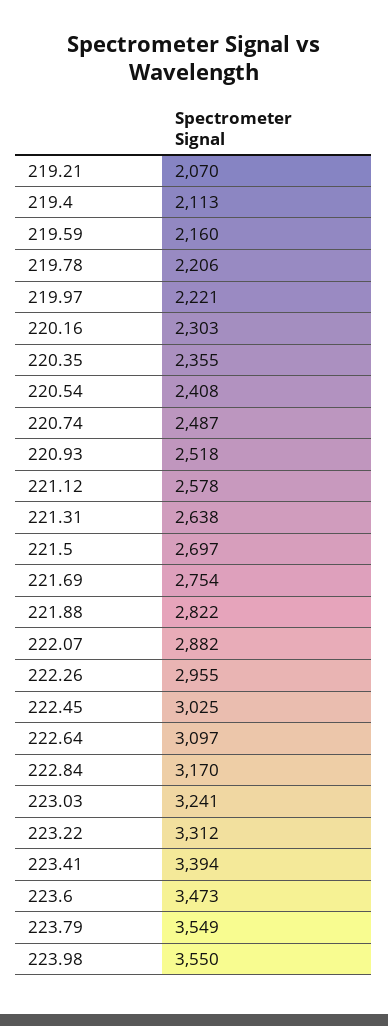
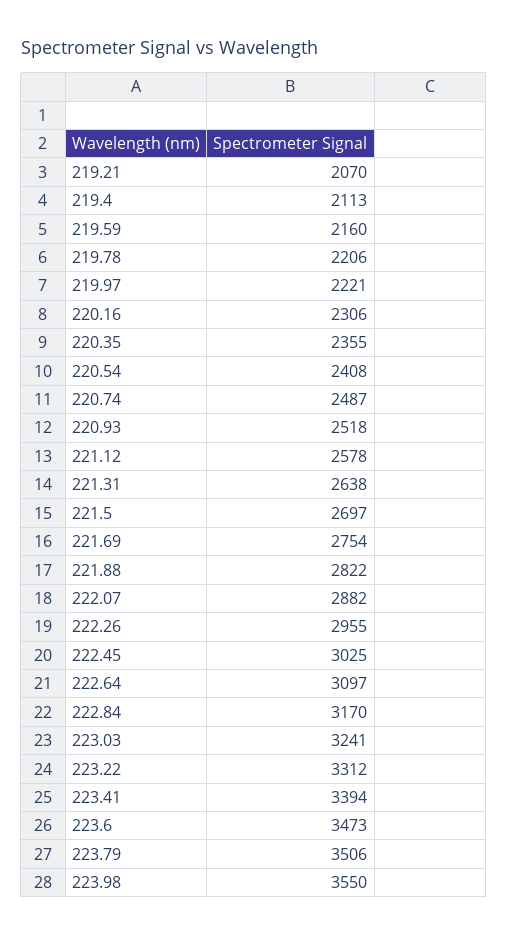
220.16: 2303 -> 2306
223.79: 3549 -> 3506

